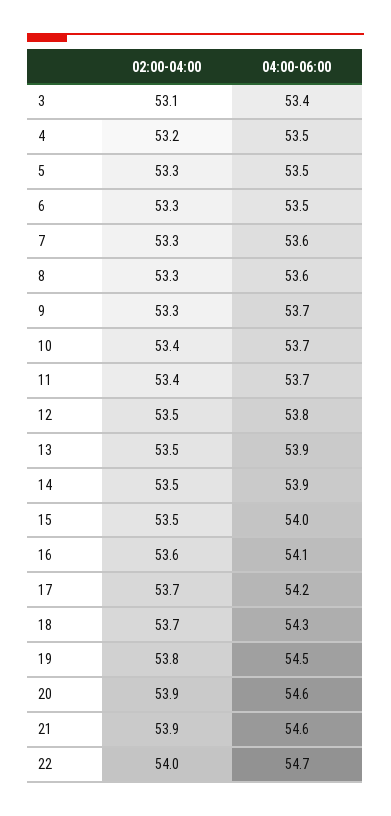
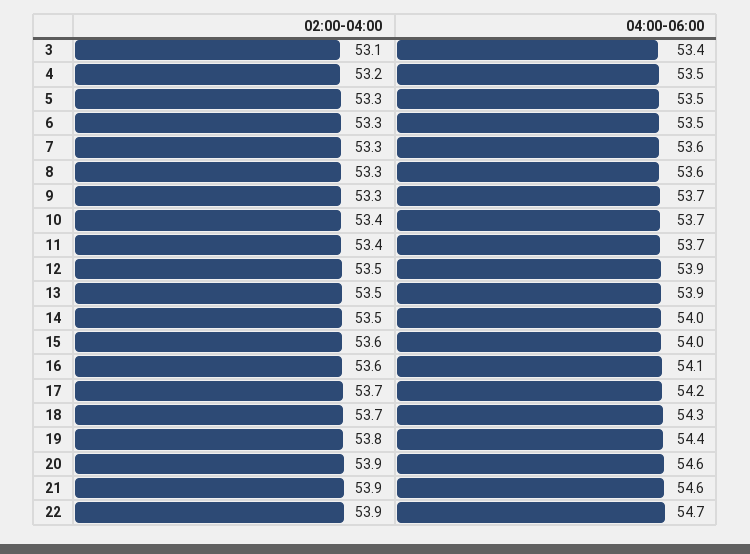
04:00-06:00, 12: 53.8 -> 53.9
04:00-06:00, 14: 53.9 -> 54
02:00-04:00, 15: 53.5 -> 53.6
04:00-06:00, 19: 54.5 -> 54.4
02:00-04:00, 22: 54 -> 53.9

